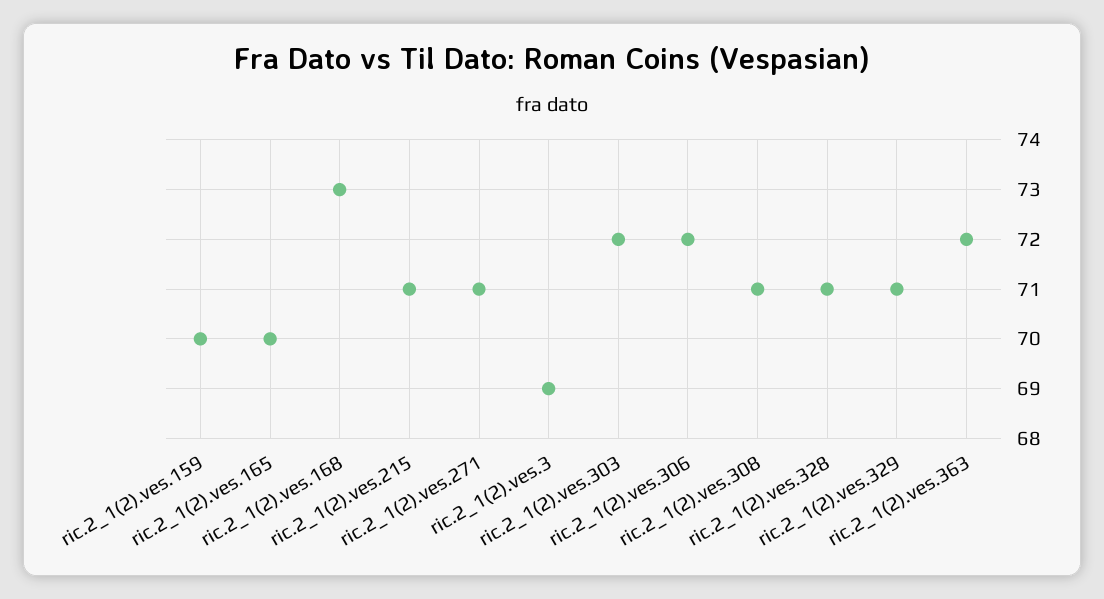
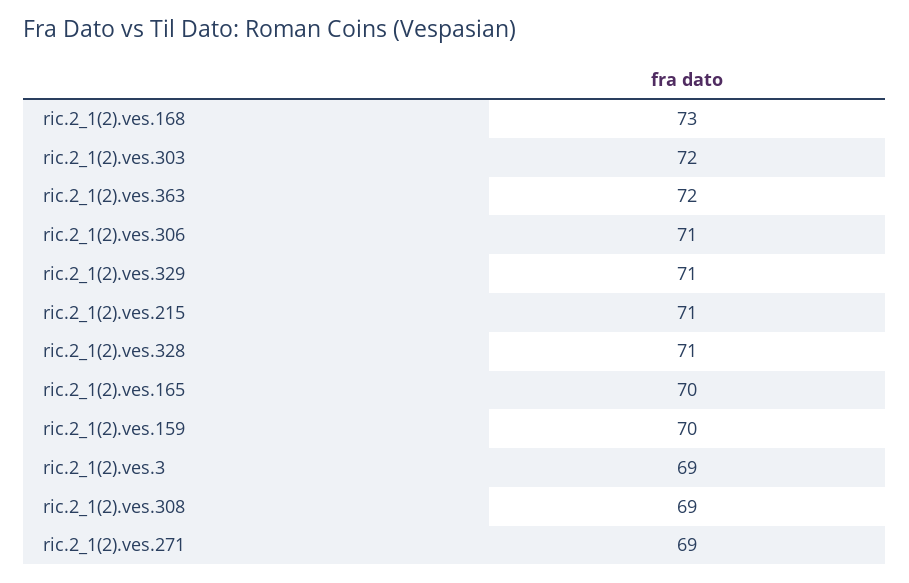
ric.2_1(2).ves.271: 71 -> 69
ric.2_1(2).ves.306: 72 -> 71
ric.2_1(2).ves.308: 71 -> 69

